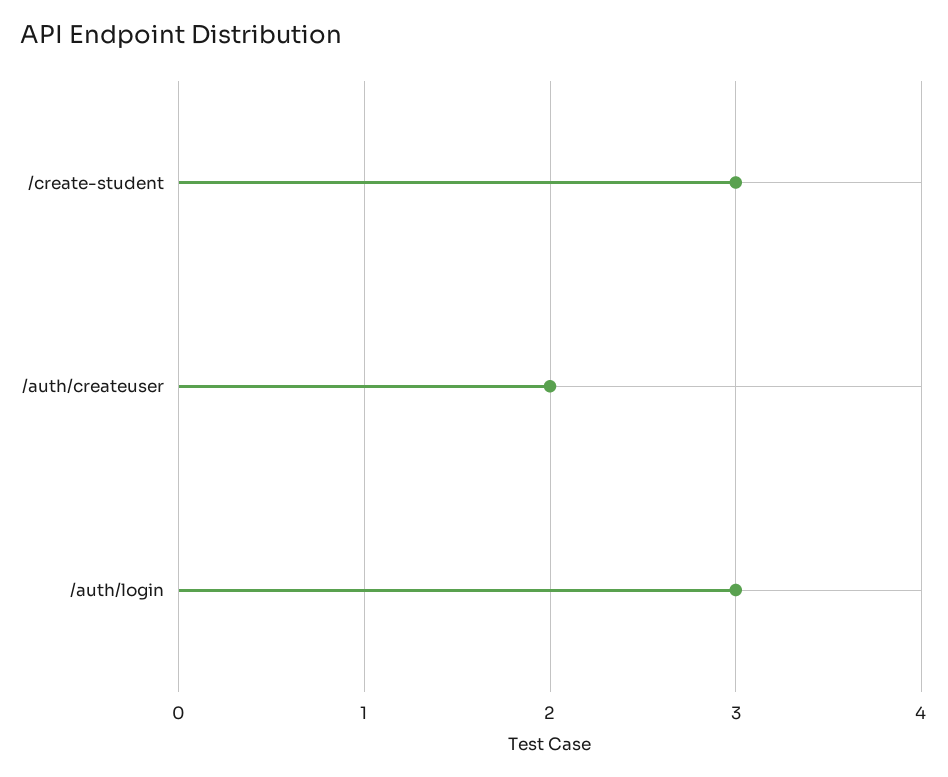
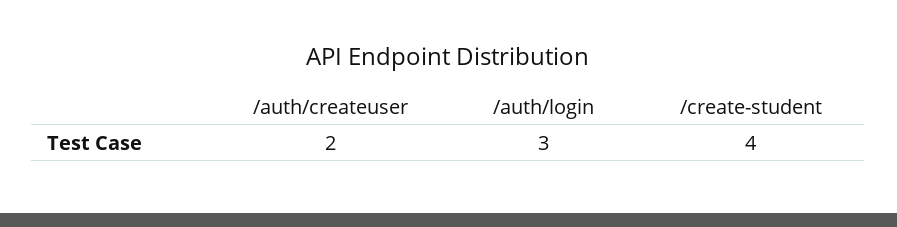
/create-student: 3 -> 4

